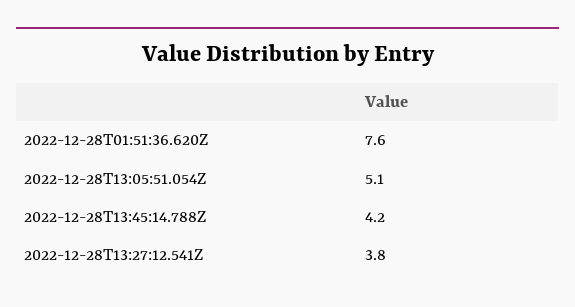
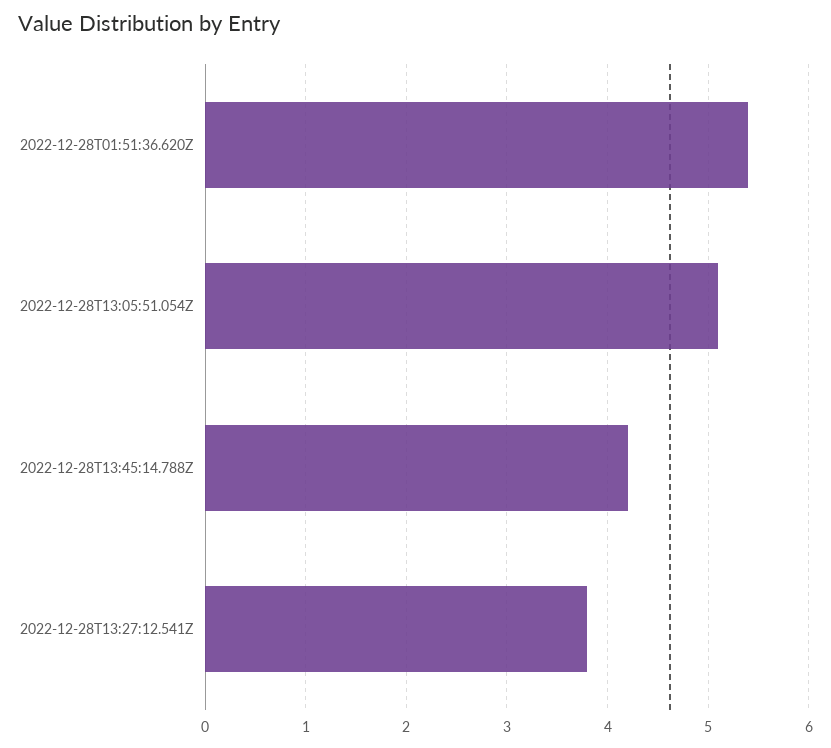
2022-12-28T01:51:36.620Z: 7.6 -> 5.4

